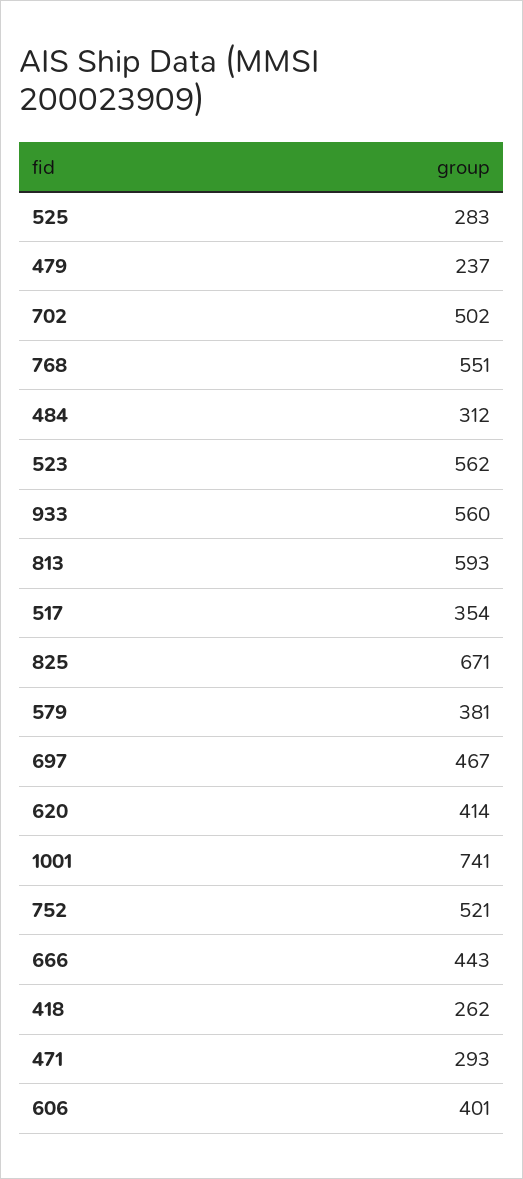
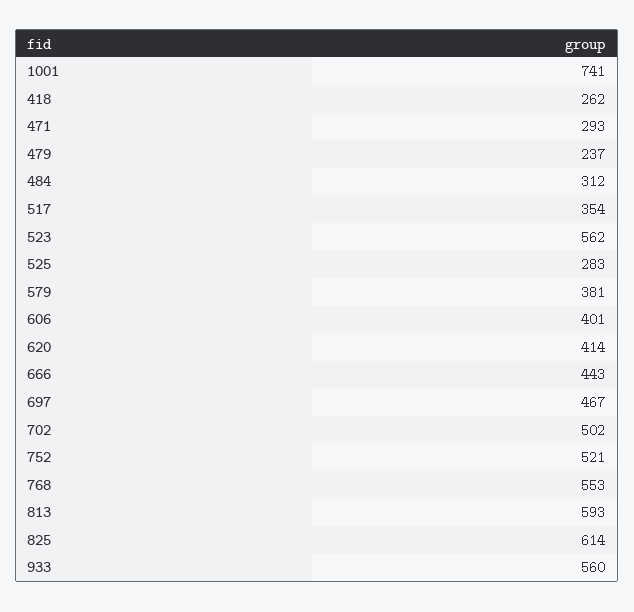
768: 551 -> 553
825: 671 -> 614

